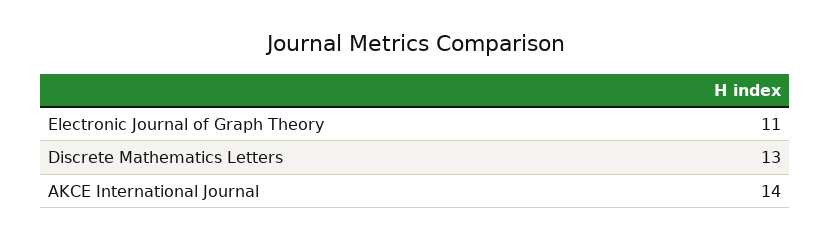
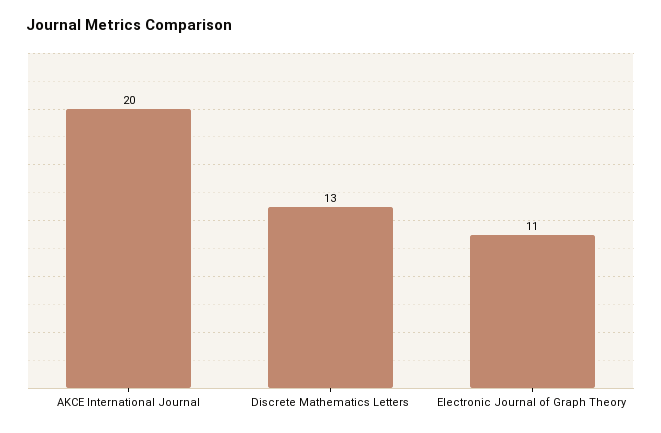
AKCE International Journal: 14 -> 20

